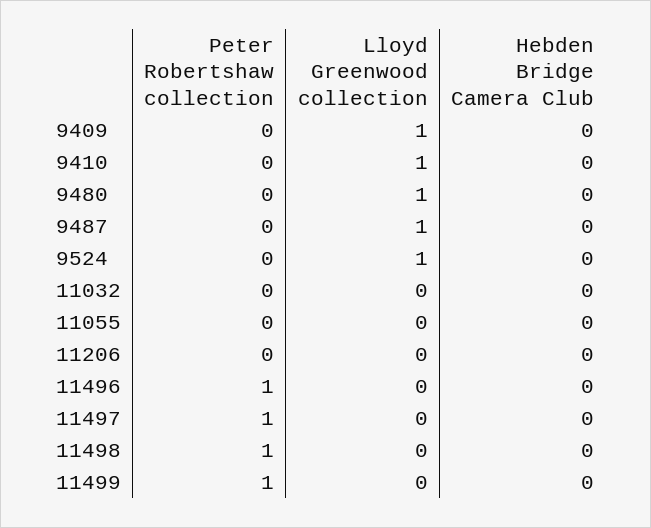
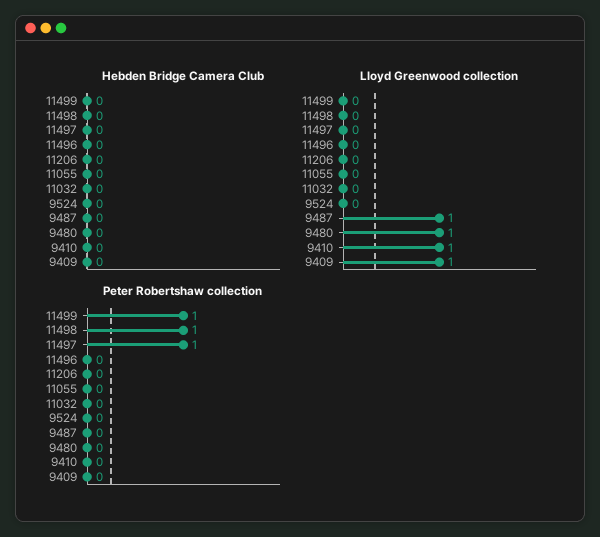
Lloyd Greenwood collection, 9524: 1 -> 0
Peter Robertshaw collection, 11496: 1 -> 0

